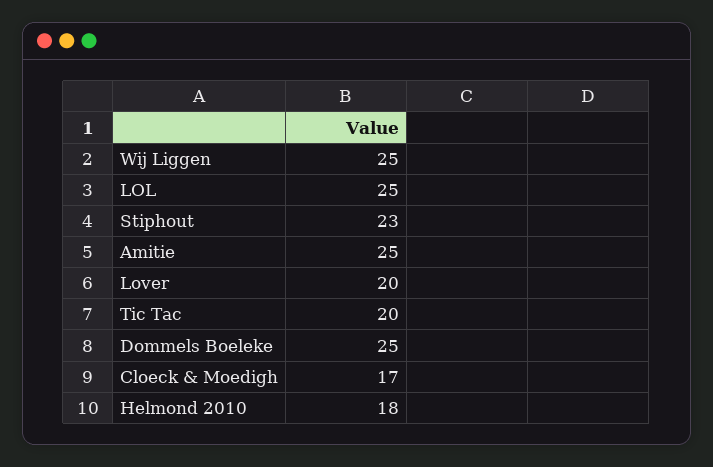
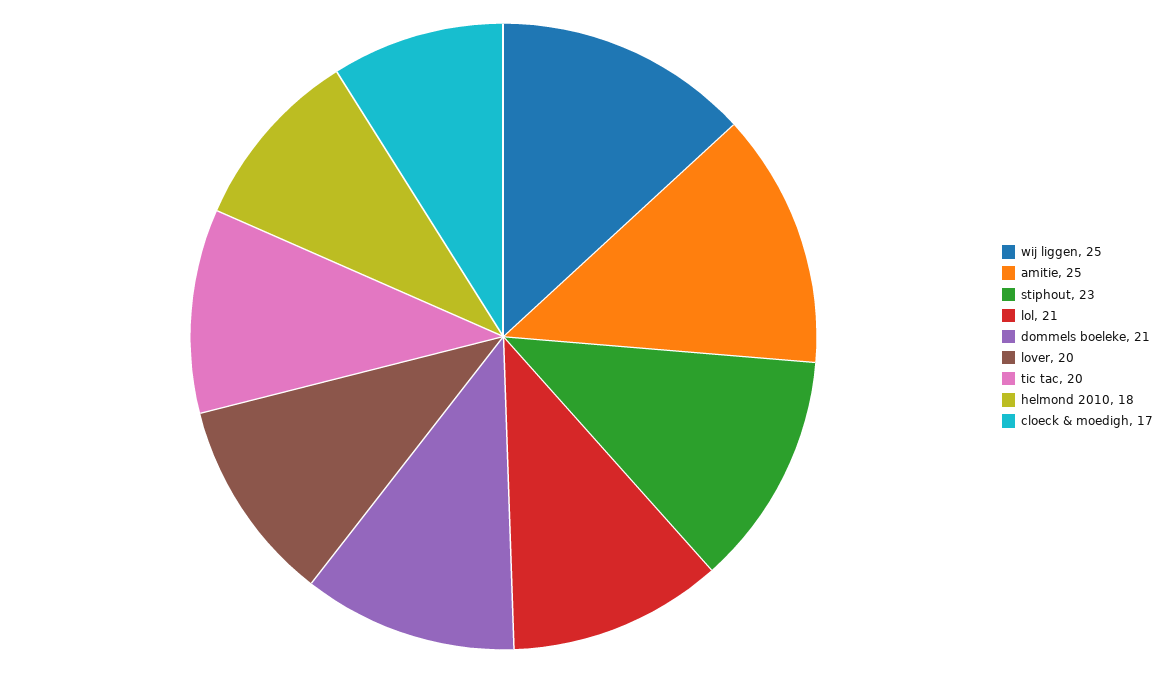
LOL: 25 -> 21
Dommels Boeleke: 25 -> 21

